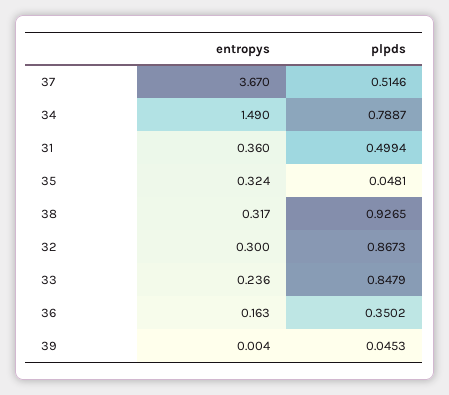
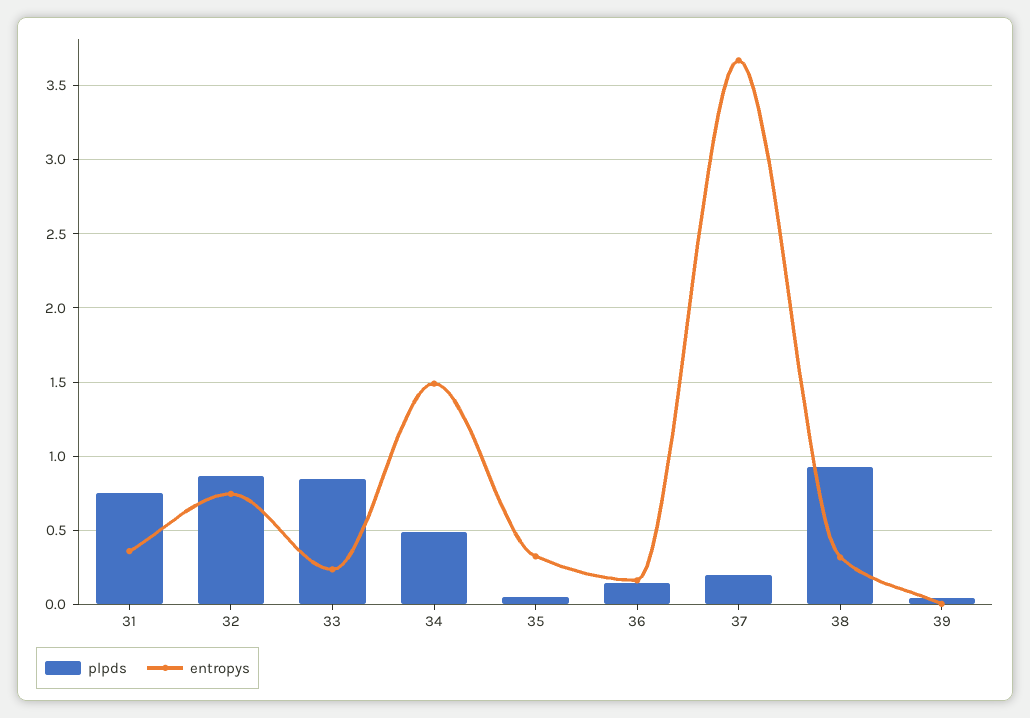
plpds, 37: 0.5146 -> 0.2
plpds, 34: 0.7887 -> 0.5
plpds, 31: 0.4994 -> 0.75
entropys, 32: 0.3 -> 0.75
plpds, 36: 0.3502 -> 0.15

